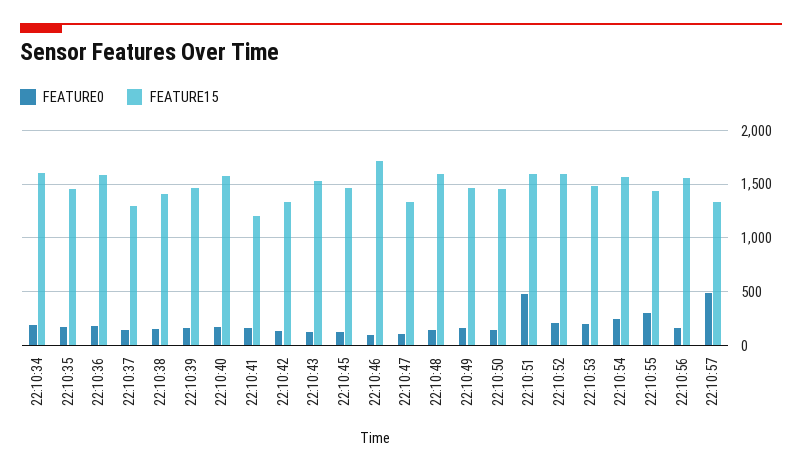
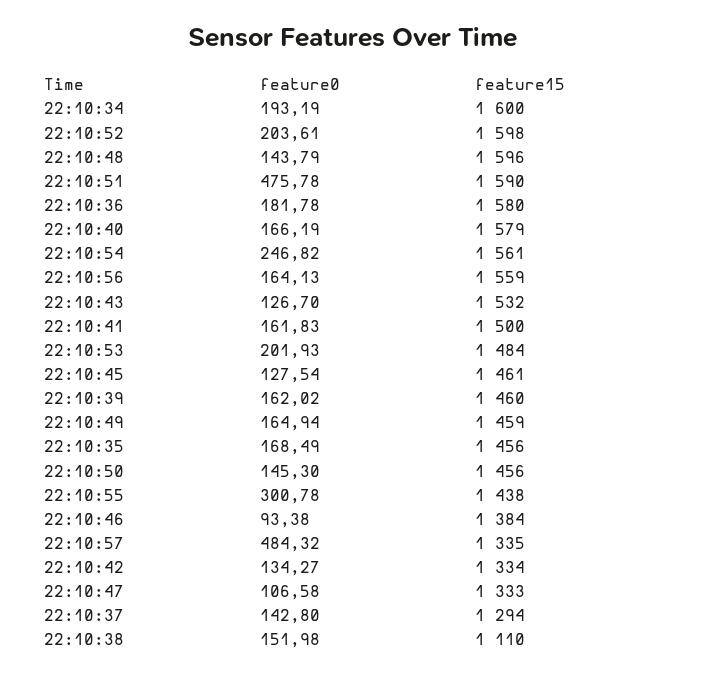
FEATURE15, 22:10:38: 1400 -> 1110
FEATURE15, 22:10:41: 1200 -> 1500
FEATURE15, 22:10:46: 1700 -> 1384

